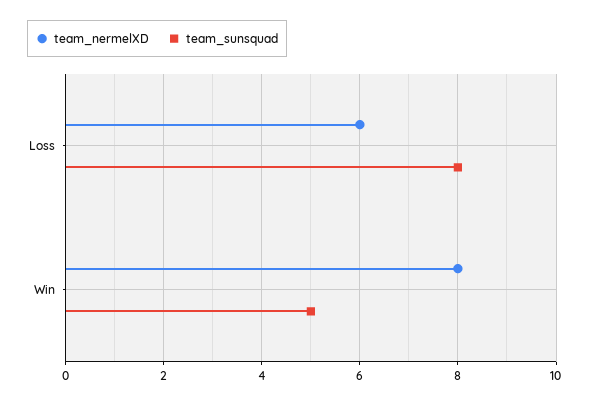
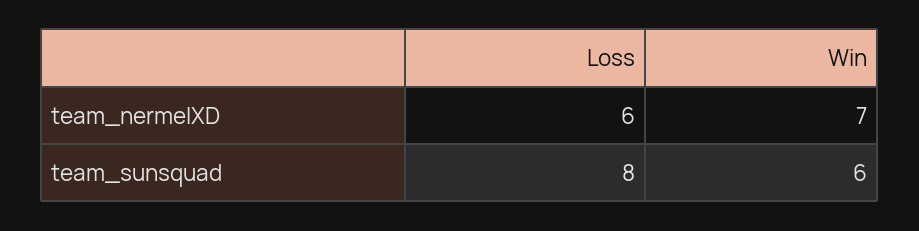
team_nermelXD, Win: 8 -> 7
team_sunsquad, Win: 5 -> 6

